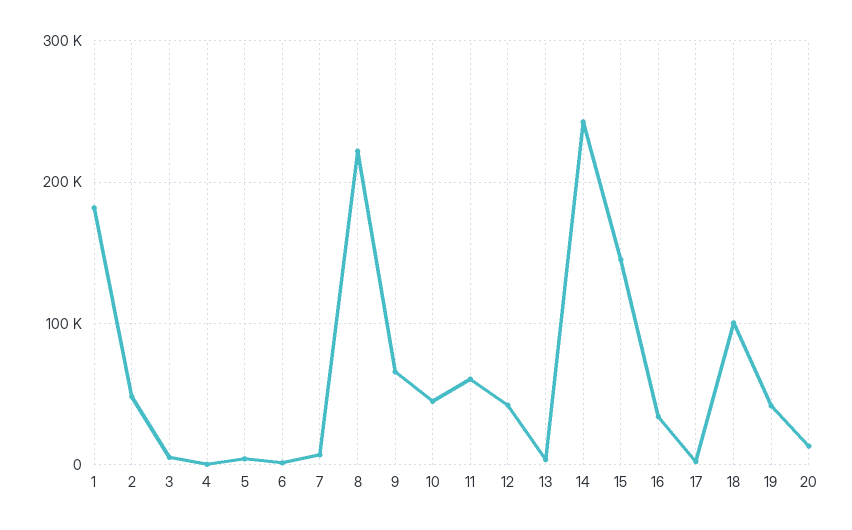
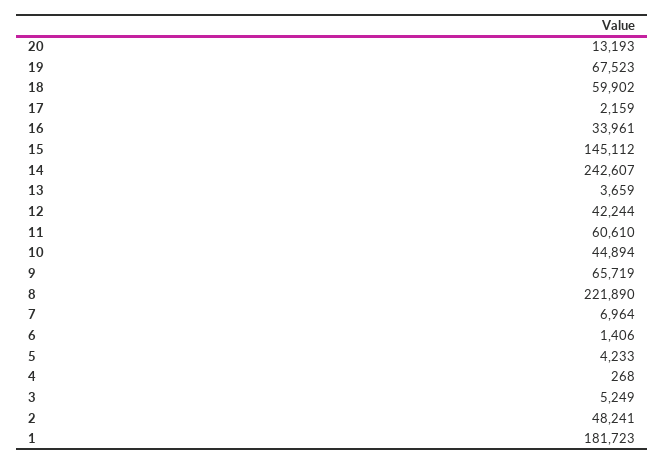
18: 100000 -> 59902
19: 40000 -> 67523

